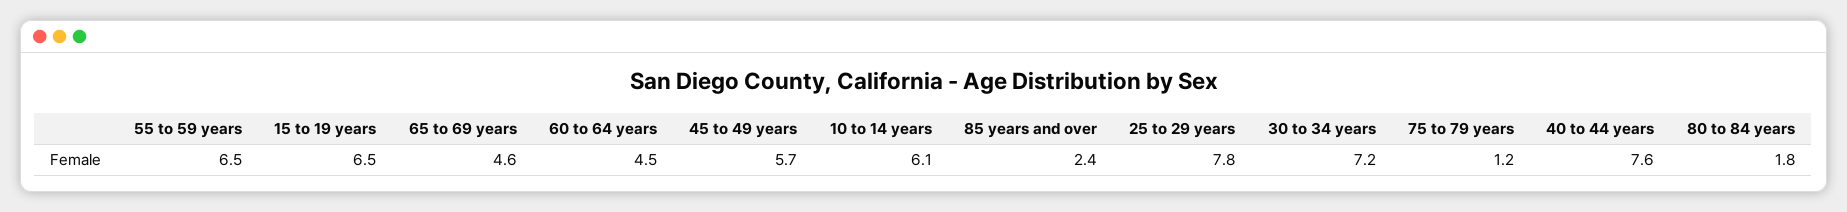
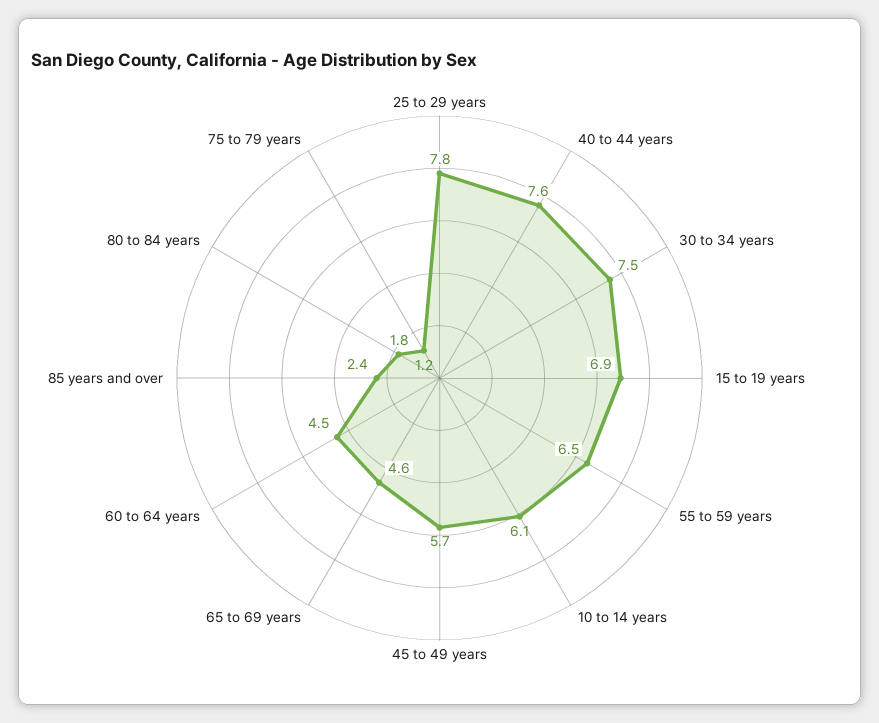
15 to 19 years: 6.5 -> 6.9
30 to 34 years: 7.2 -> 7.5

